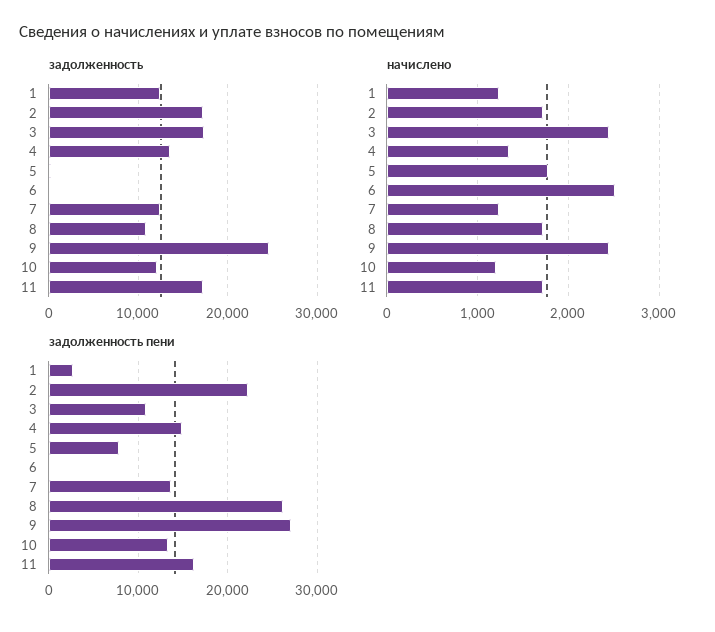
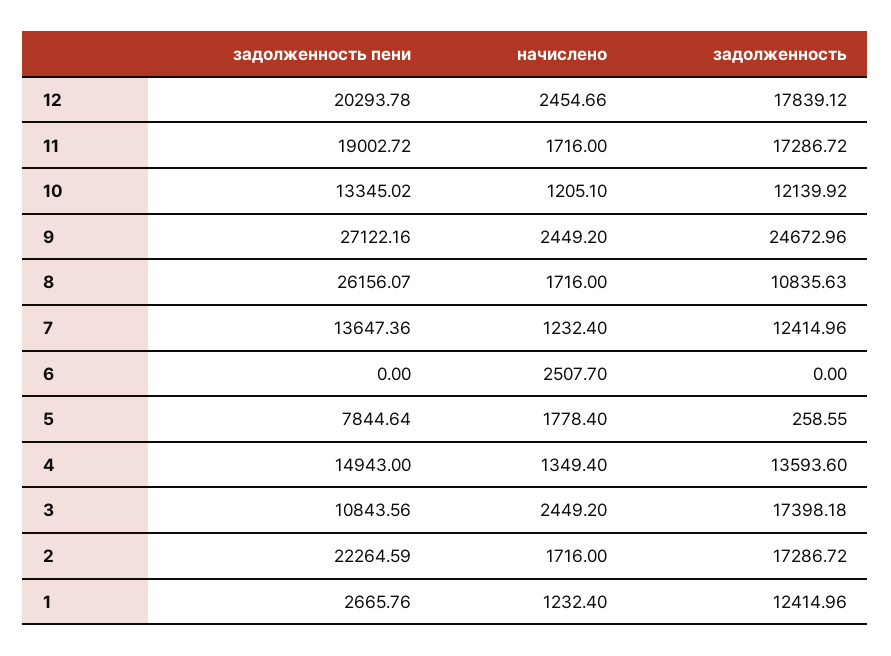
задолженность пени, 11: 16000 -> 19002.72
задолженность пени, 12: none -> 20293.78
начислено, 12: none -> 2454.66
задолженность, 12: none -> 17839.12

